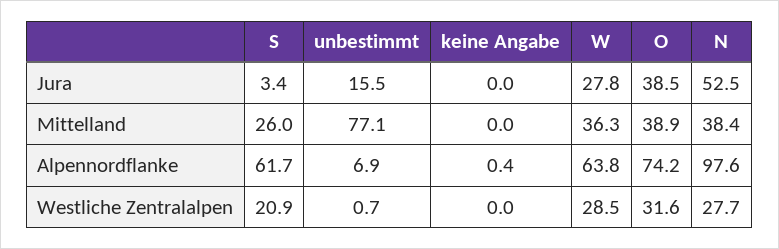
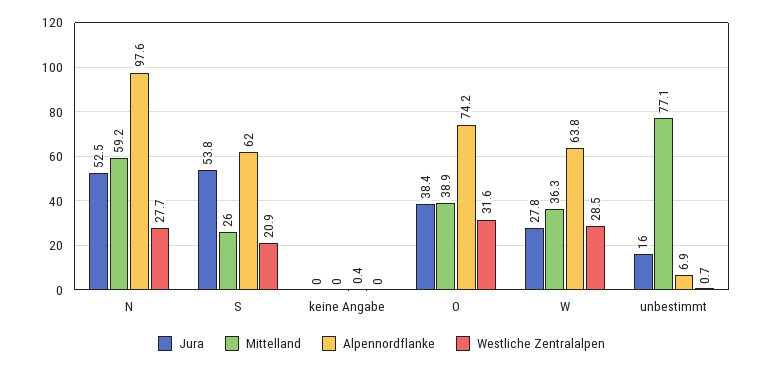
Jura, S: 3.4 -> 53.8
Jura, unbestimmt: 15.5 -> 16
Jura, O: 38.5 -> 38.4
Mittelland, N: 38.4 -> 59.2
Alpennordflanke, S: 61.7 -> 62

